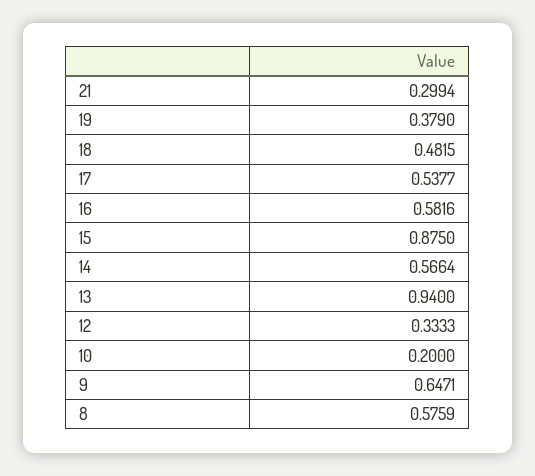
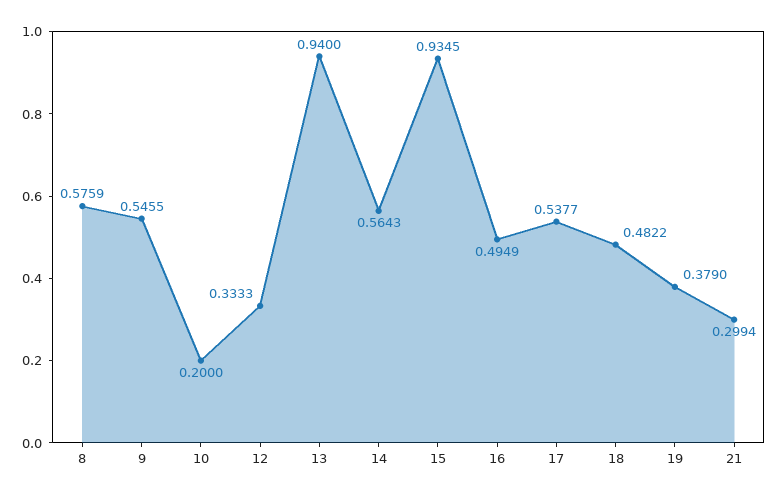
18: 0.4815 -> 0.4822
16: 0.5816 -> 0.4949
15: 0.875 -> 0.9345
14: 0.5664 -> 0.5643
9: 0.6471 -> 0.5455

